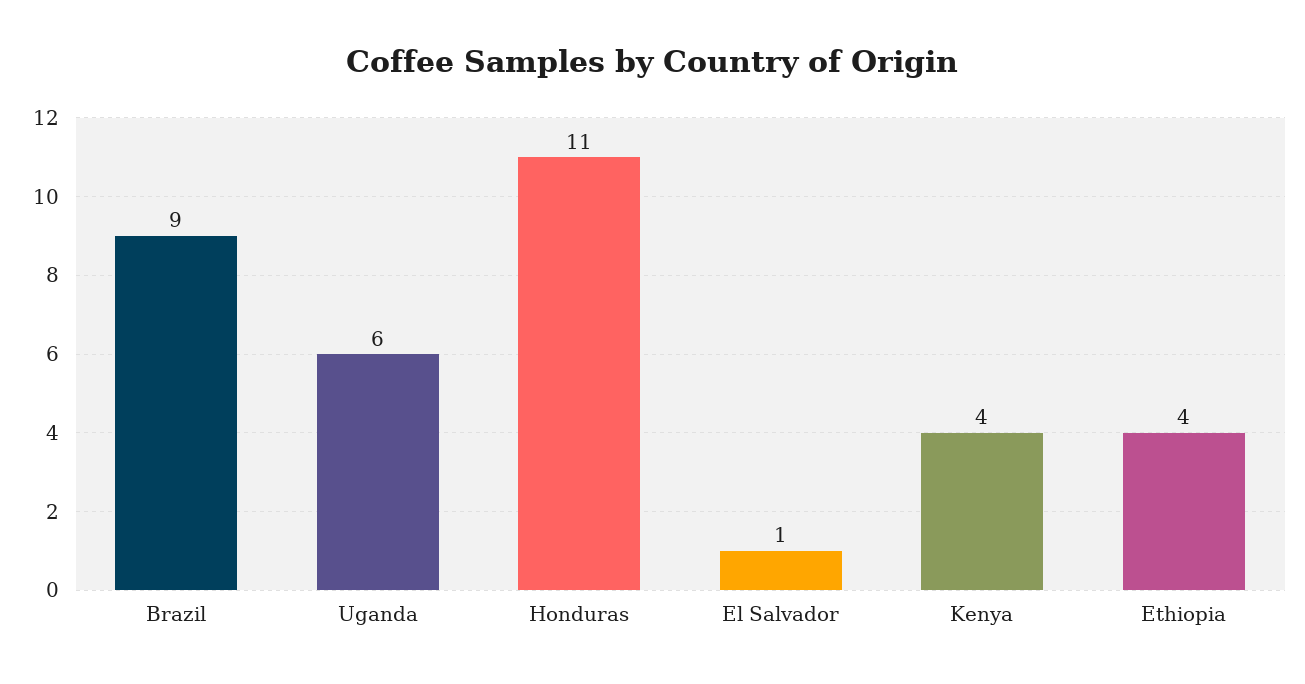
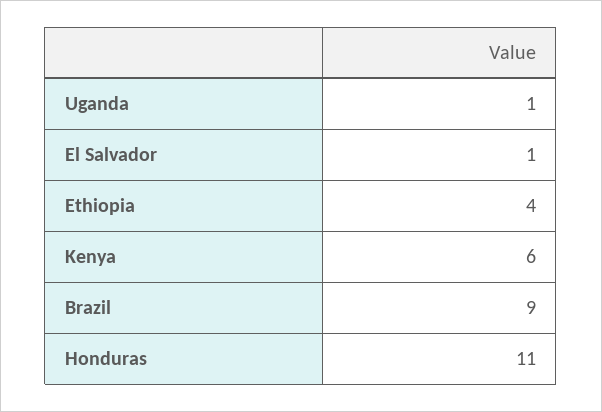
Uganda: 6 -> 1
Kenya: 4 -> 6

